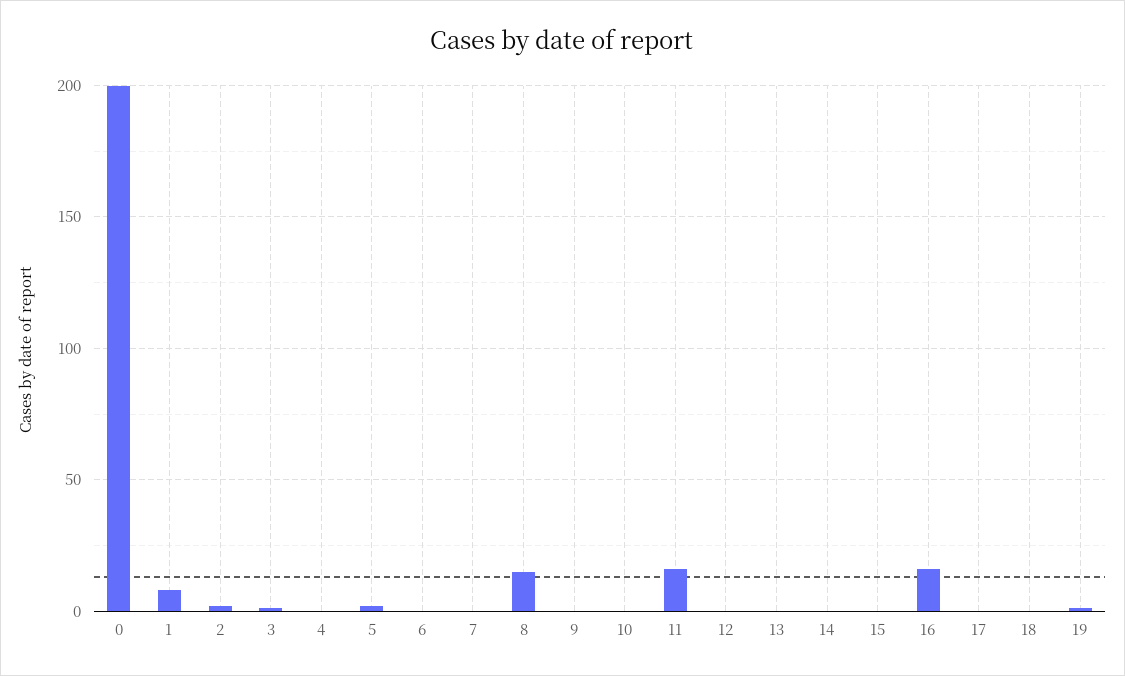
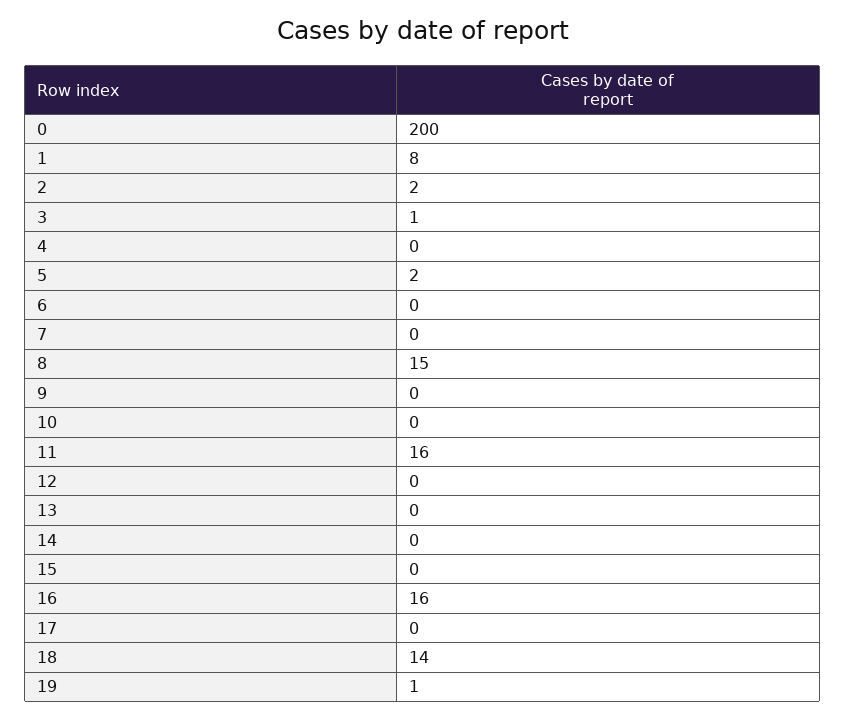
18: 0 -> 14

